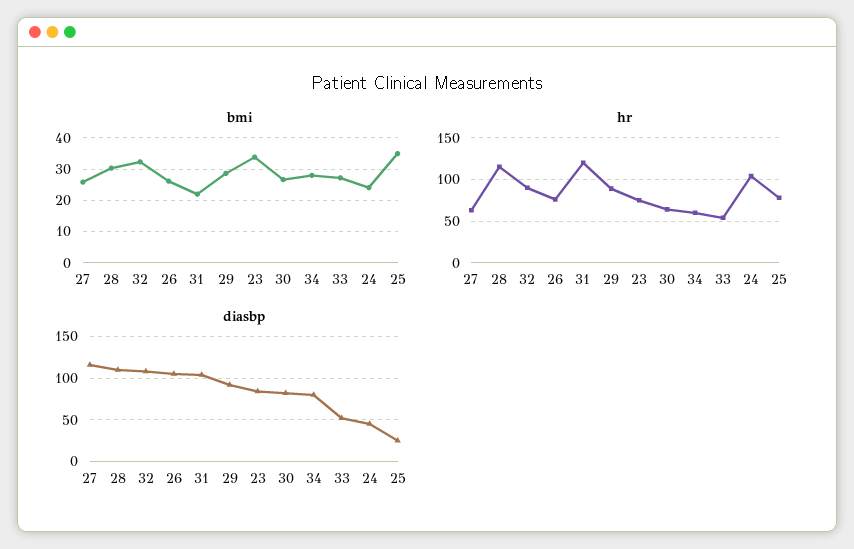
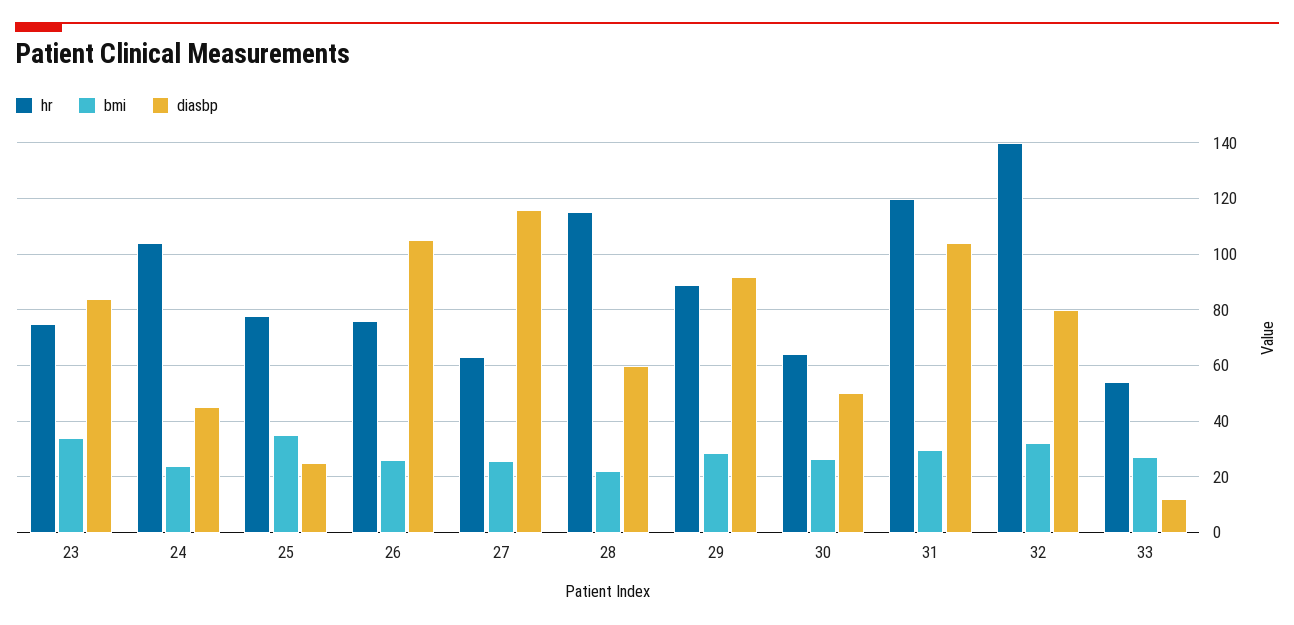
bmi, 28: 30 -> 22.5
bmi, 31: 22 -> 30
bmi, 34: 28 -> none
hr, 32: 90 -> 140
hr, 34: 60 -> none
diasbp, 28: 110 -> 60
diasbp, 32: 110 -> 80
diasbp, 30: 80 -> 50
diasbp, 34: 80 -> none
diasbp, 33: 50 -> 12.5

